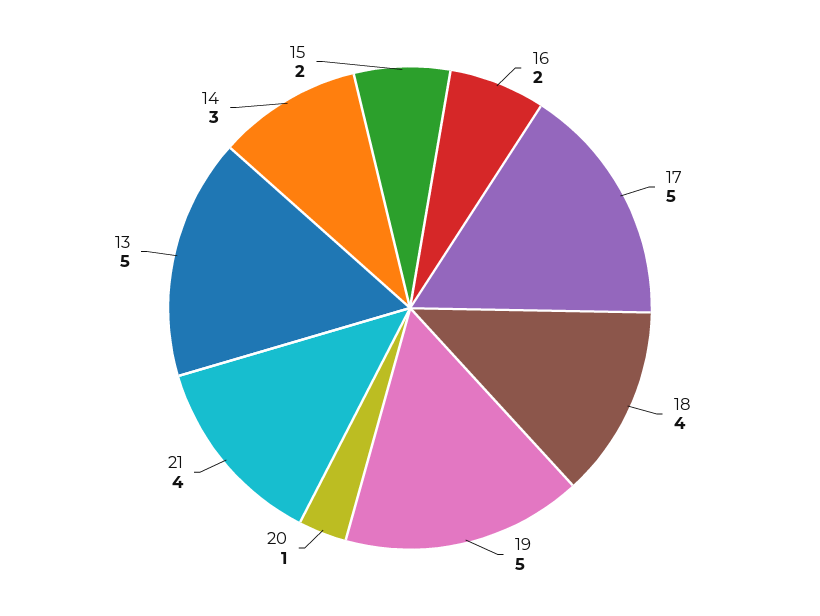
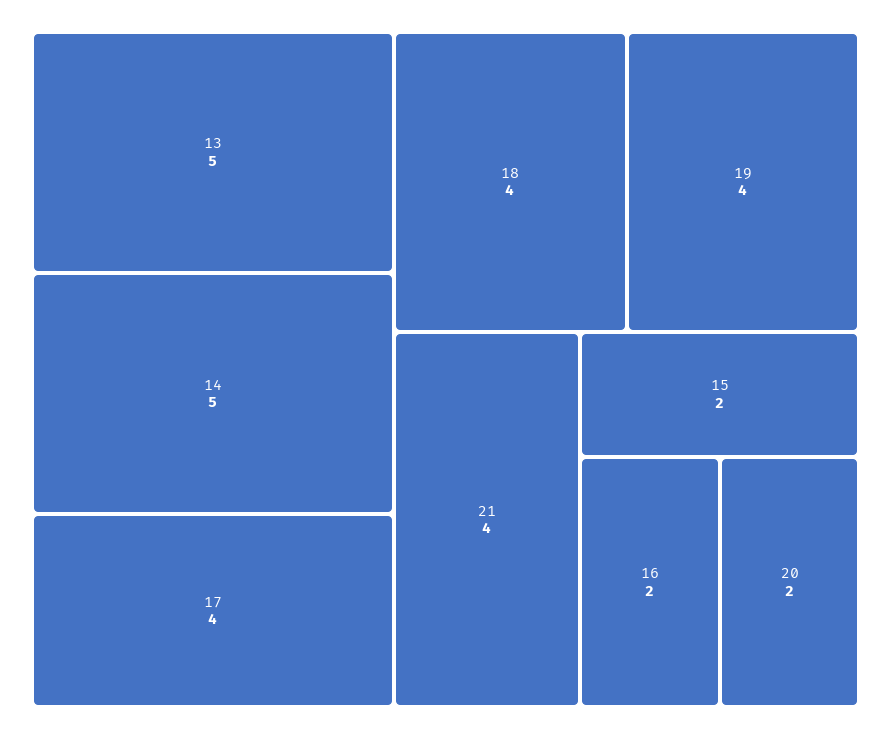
17: 5 -> 4
19: 5 -> 4
20: 1 -> 2
14: 3 -> 5

